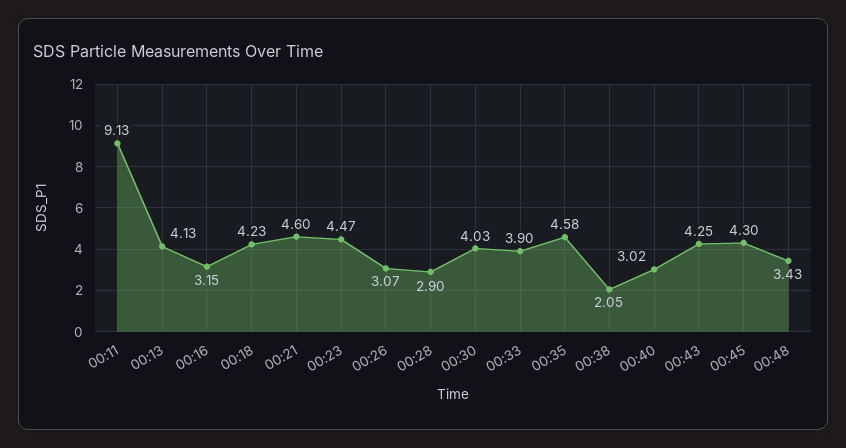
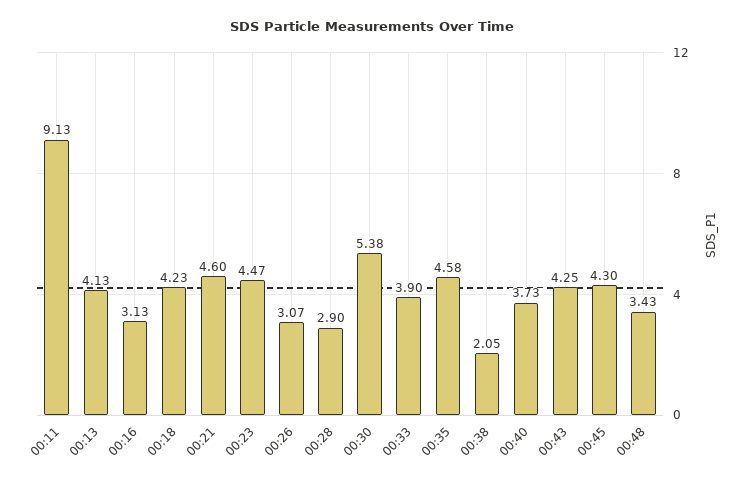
00:16: 3.15 -> 3.13
00:30: 4.03 -> 5.38
00:40: 3.02 -> 3.73

